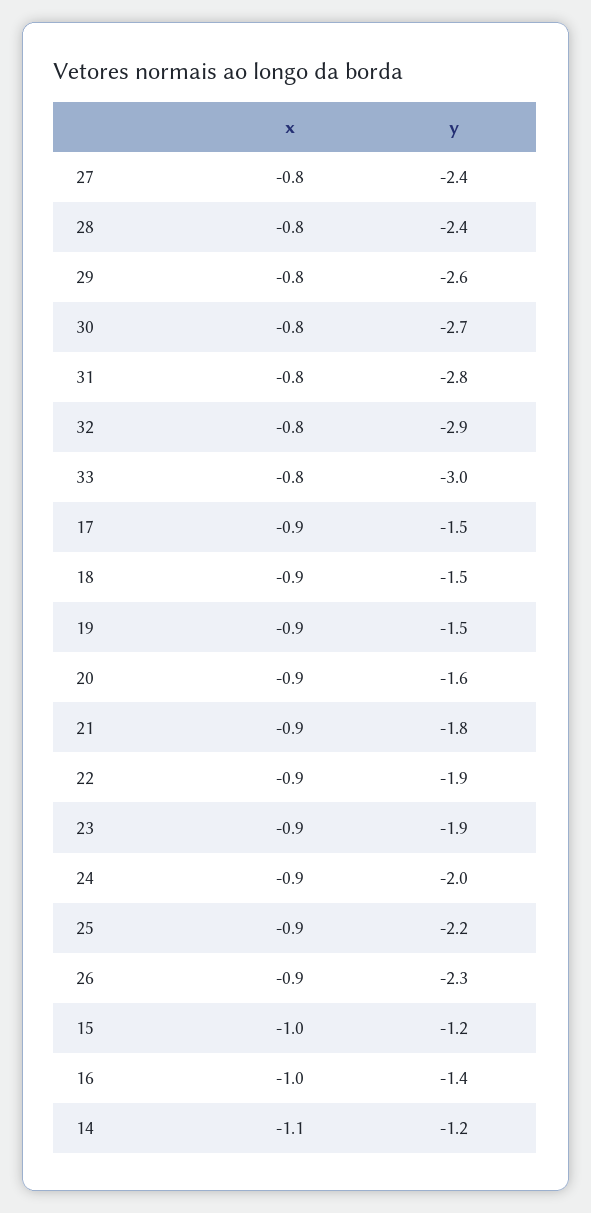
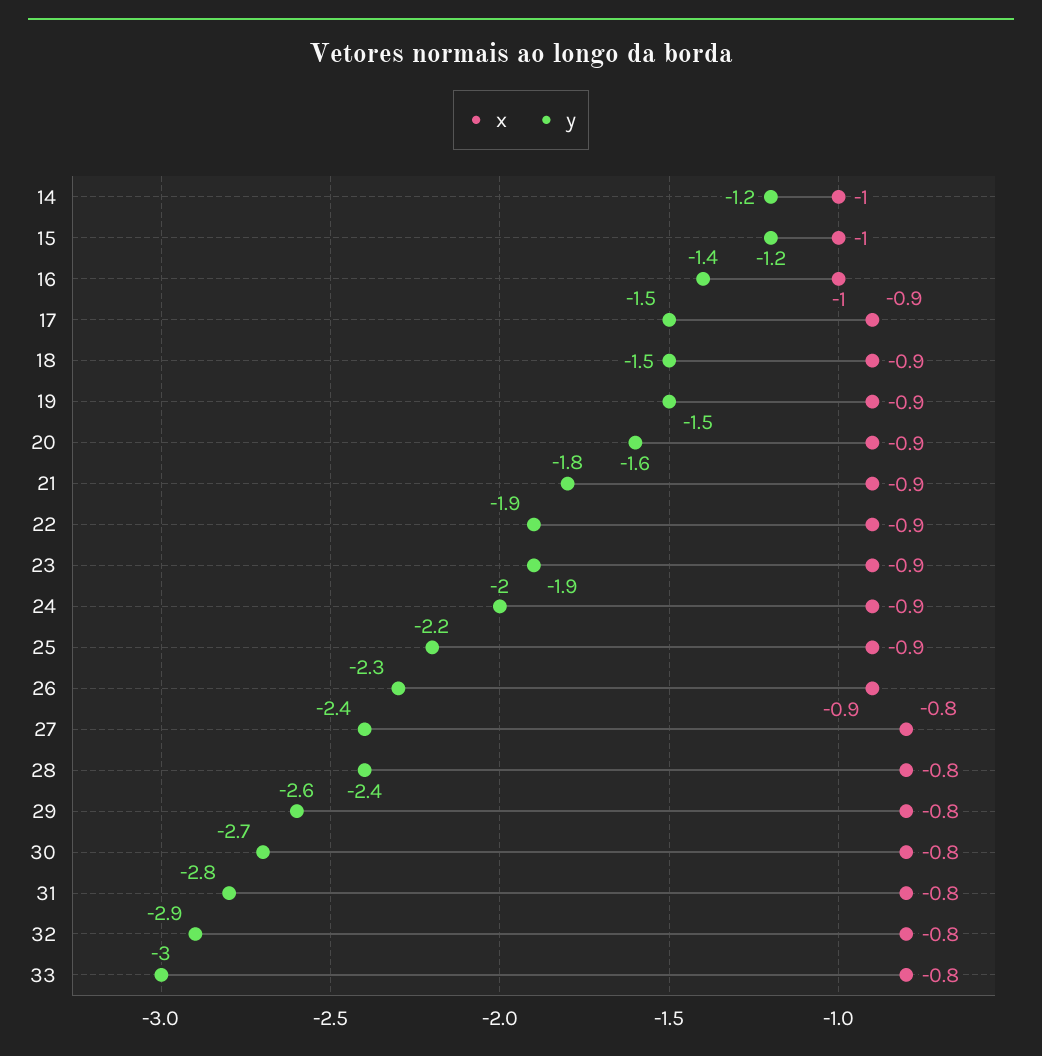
x, 14: -1.1 -> -1

